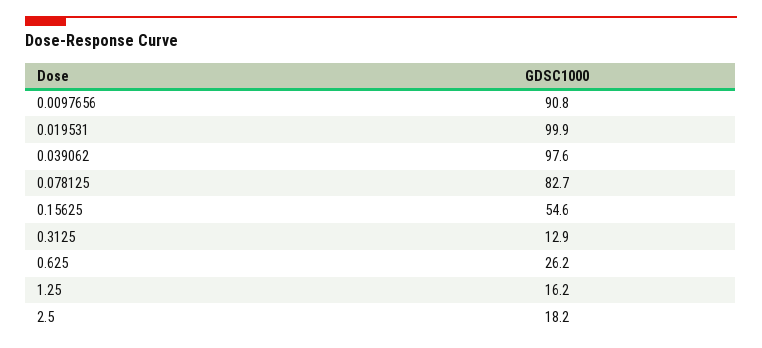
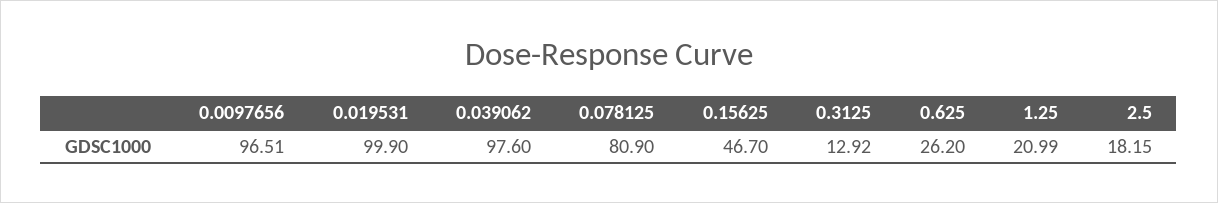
0.0097656: 90.8 -> 96.51
0.078125: 82.7 -> 80.9
0.15625: 54.6 -> 46.7
1.25: 16.2 -> 20.99

